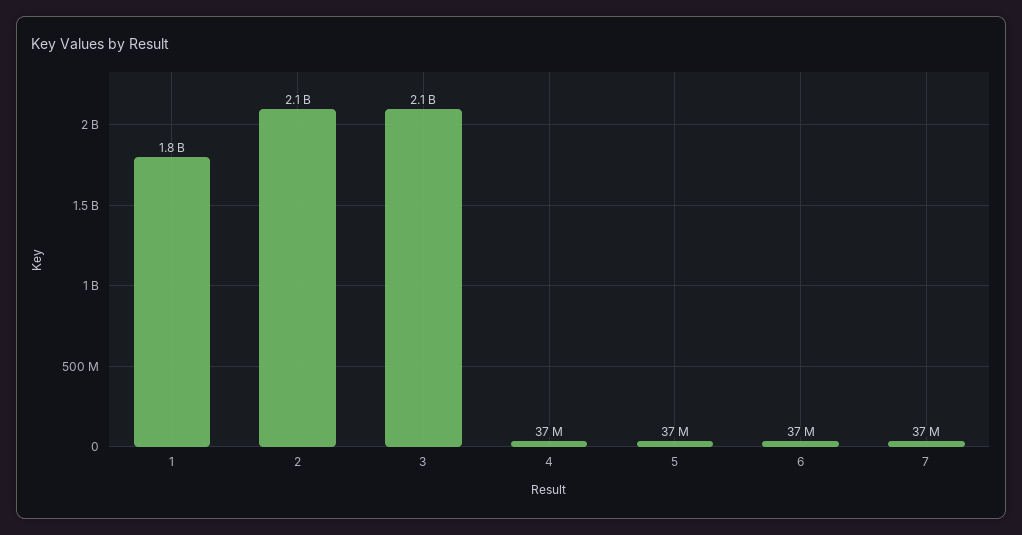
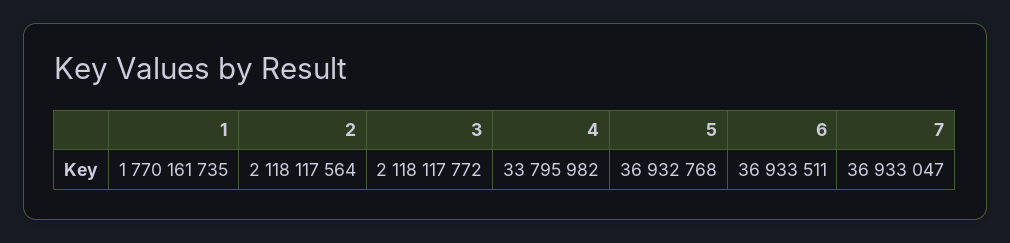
4: 37000000 -> 33795982

